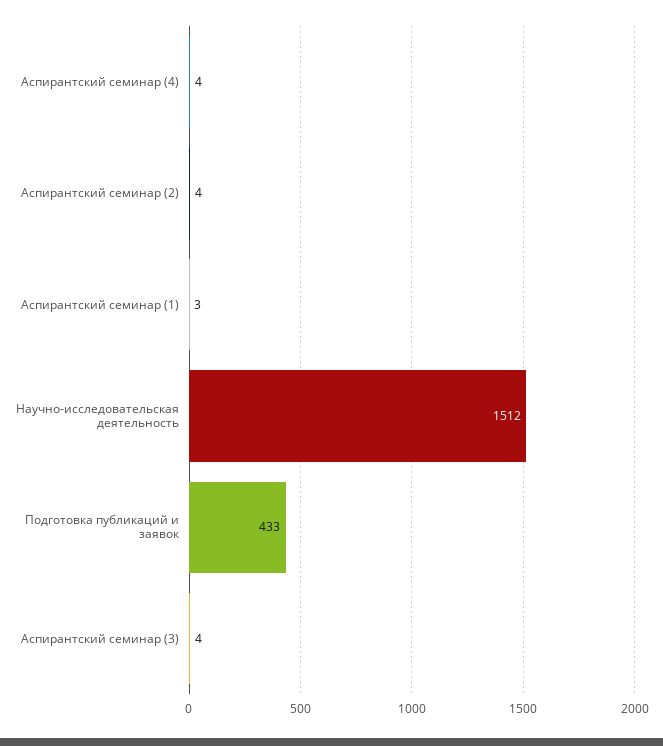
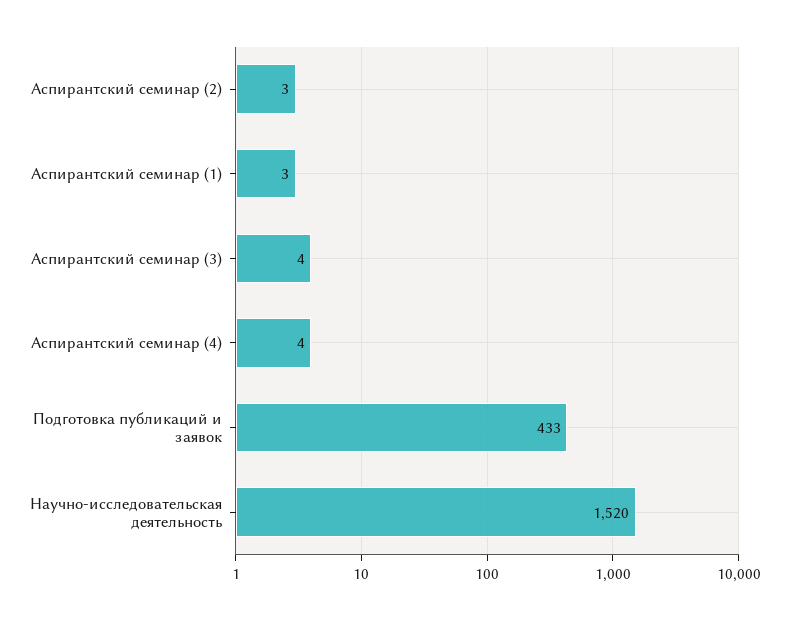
Аспирантский семинар (2): 4 -> 3
Научно-исследовательская деятельность: 1512 -> 1520

